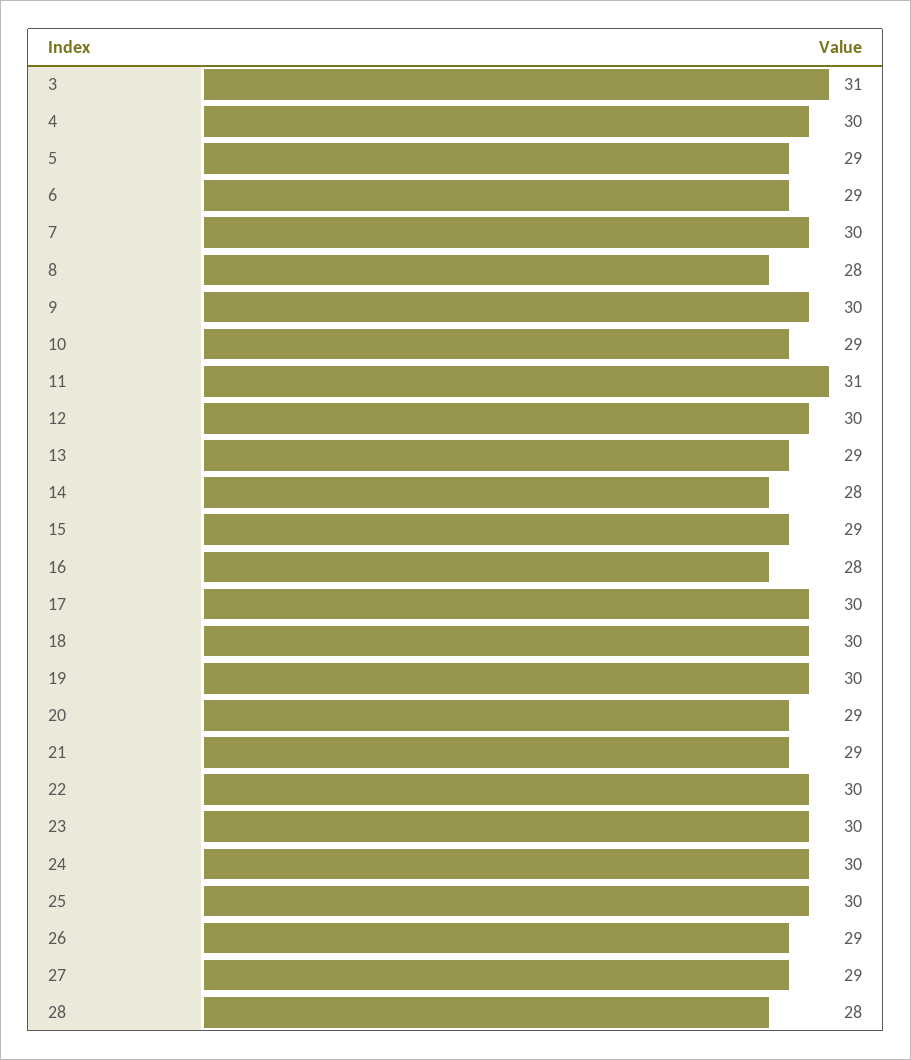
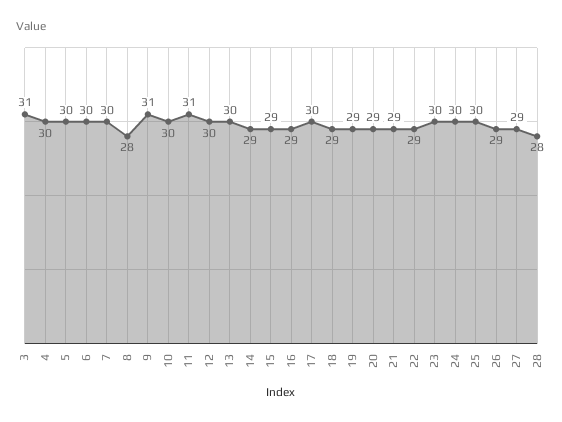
5: 29 -> 30
6: 29 -> 30
9: 30 -> 31
10: 29 -> 30
13: 29 -> 30
14: 28 -> 29
16: 28 -> 29
18: 30 -> 29
19: 30 -> 29
22: 30 -> 29

